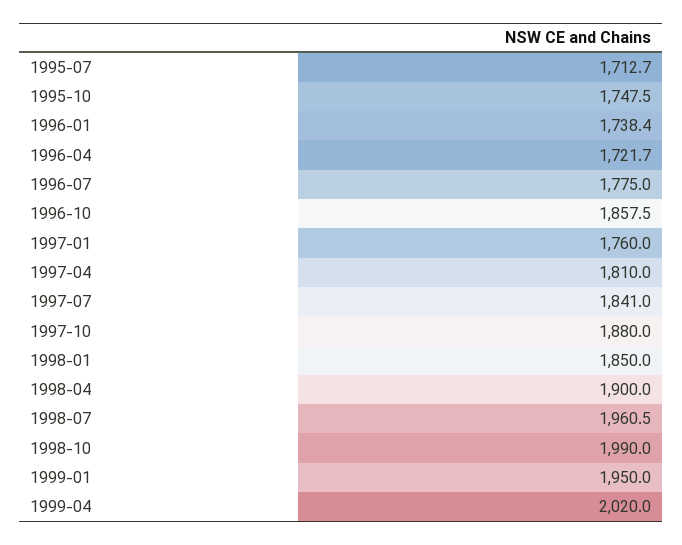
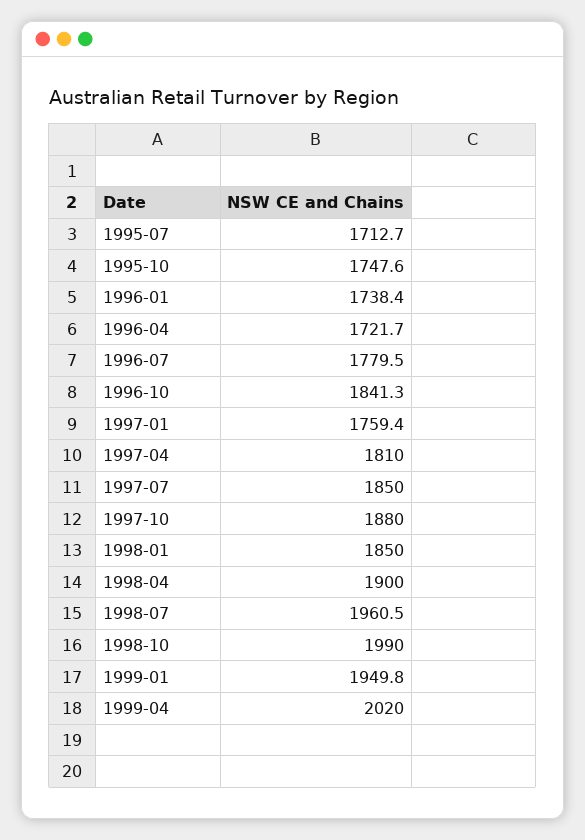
1995-10: 1747.5 -> 1747.6
1996-07: 1775 -> 1779.5
1996-10: 1857.5 -> 1841.3
1997-01: 1760 -> 1759.4
1997-07: 1841 -> 1850
1999-01: 1950 -> 1949.8

